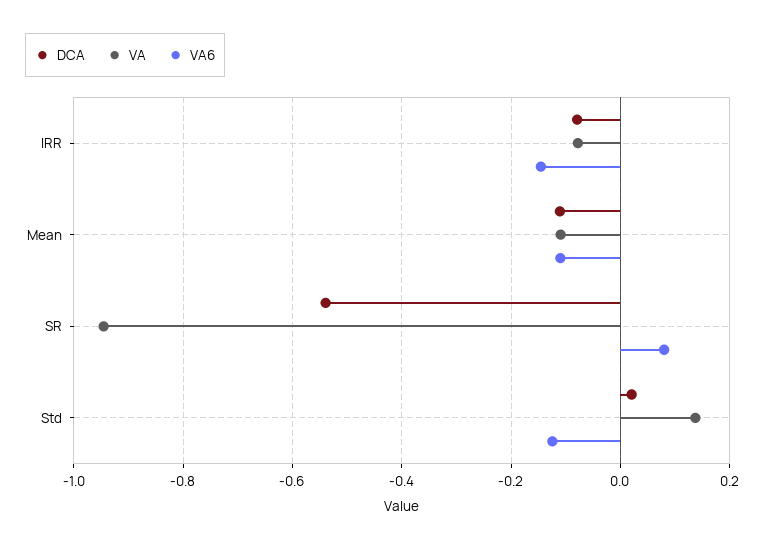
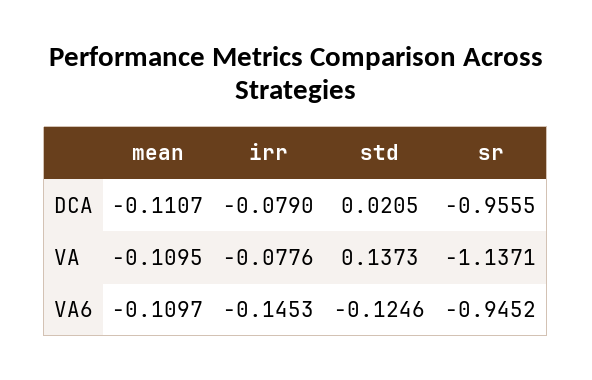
DCA, SR: -0.54 -> -0.9555
VA, SR: -0.94 -> -1.1371
VA6, SR: 0.08 -> -0.9452

